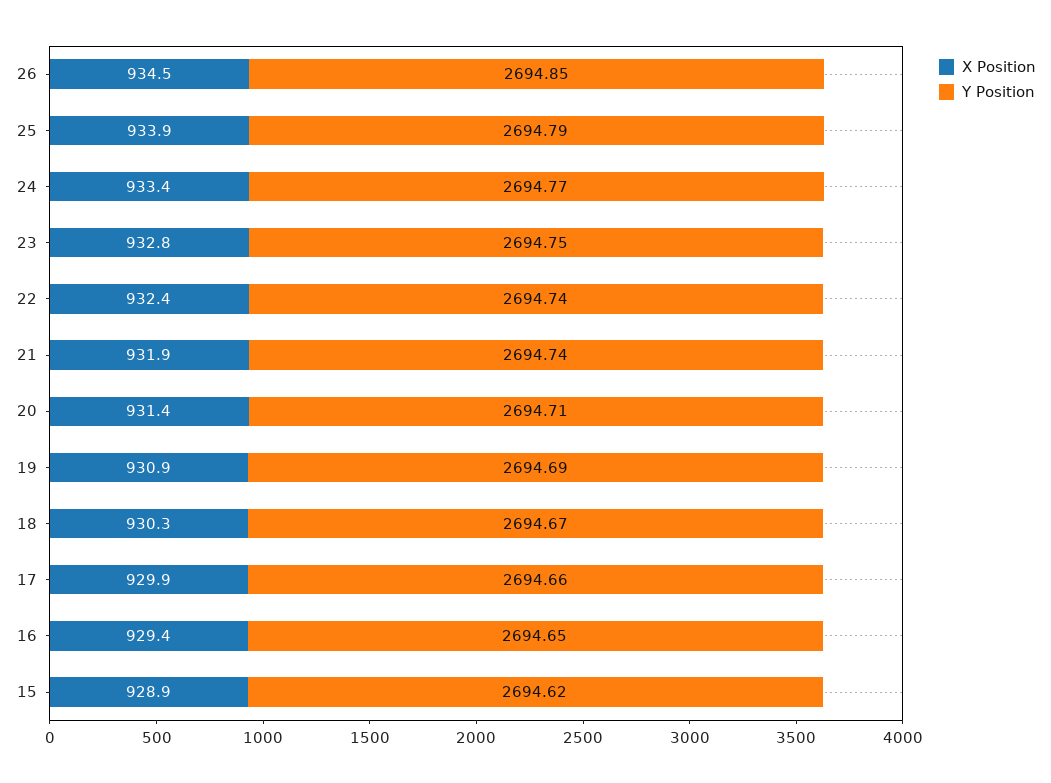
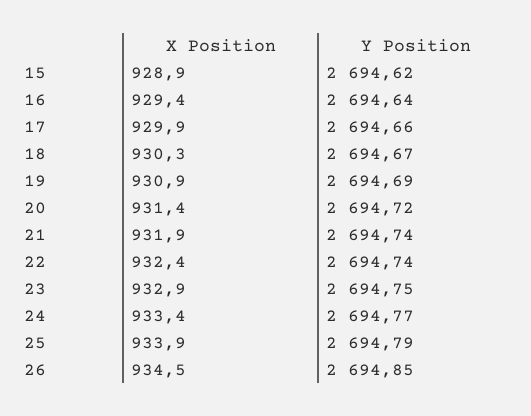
X Position, 23: 932.8 -> 932.9
Y Position, 20: 2694.71 -> 2694.72
Y Position, 16: 2694.65 -> 2694.64

